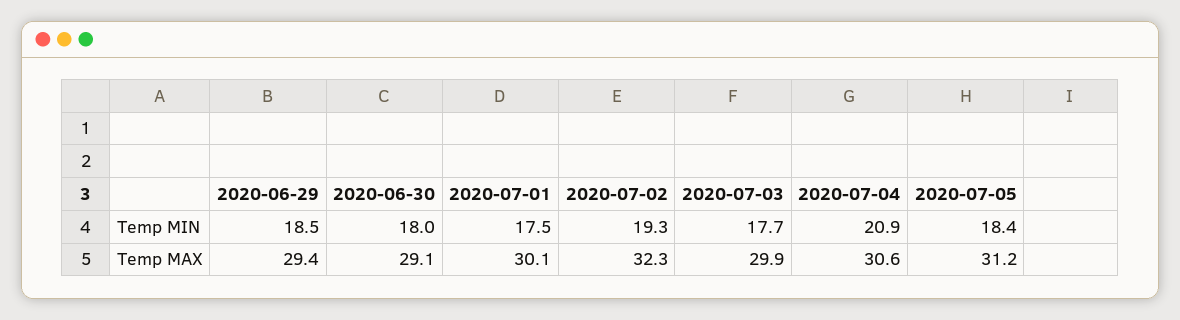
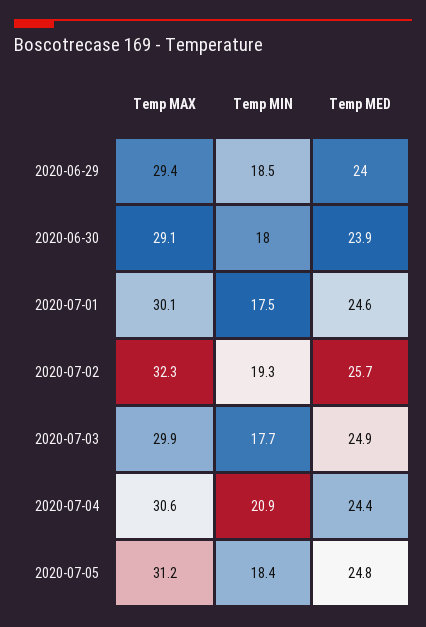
2020-06-29, Temp MED: none -> 24
2020-06-30, Temp MED: none -> 23.9
2020-07-01, Temp MED: none -> 24.6
2020-07-02, Temp MED: none -> 25.7
2020-07-03, Temp MED: none -> 24.9
2020-07-04, Temp MED: none -> 24.4
2020-07-05, Temp MED: none -> 24.8

